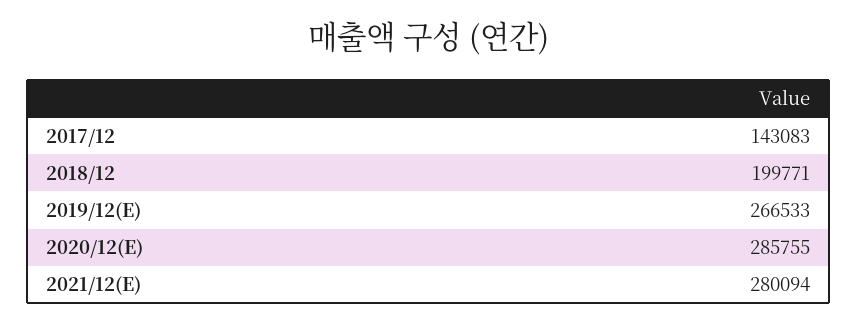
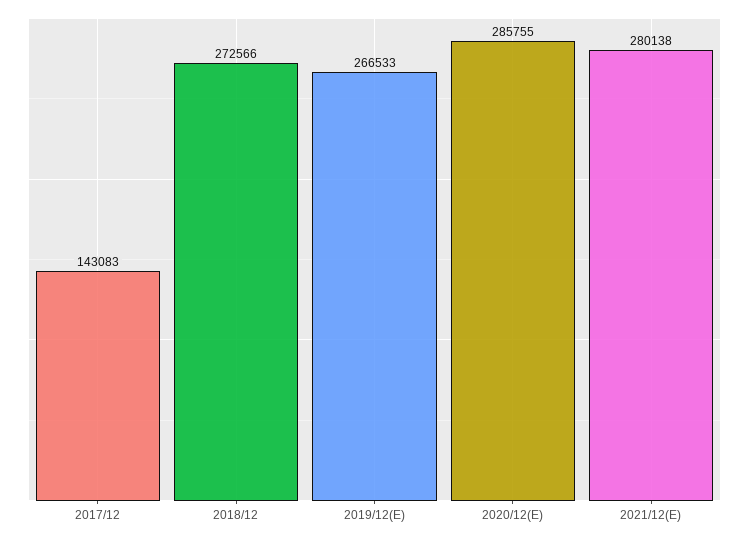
2018/12: 199771 -> 272566
2021/12(E): 280094 -> 280138

